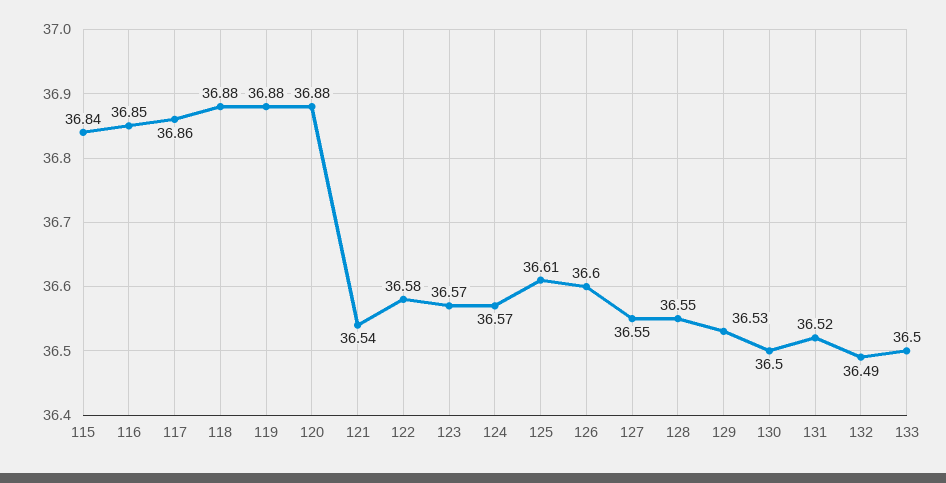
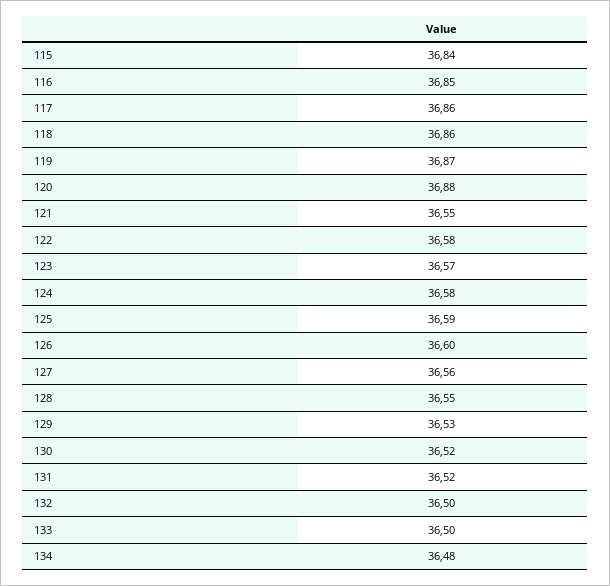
118: 36.88 -> 36.86
119: 36.88 -> 36.87
121: 36.54 -> 36.55
124: 36.57 -> 36.58
125: 36.61 -> 36.59
127: 36.55 -> 36.56
130: 36.5 -> 36.52
132: 36.49 -> 36.5
134: none -> 36.48

